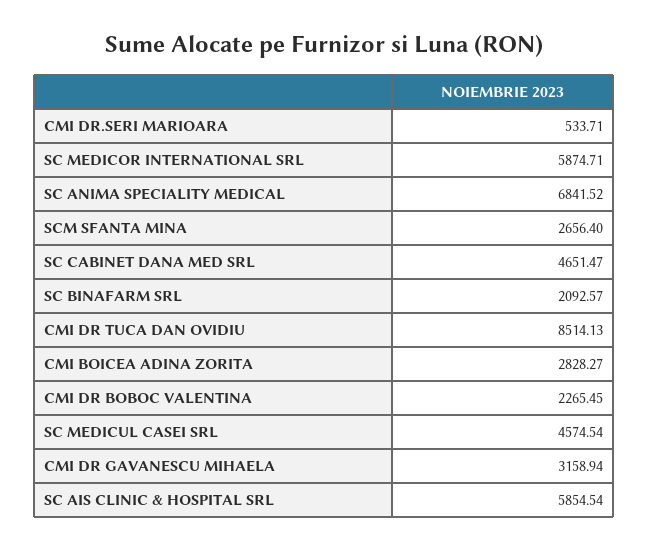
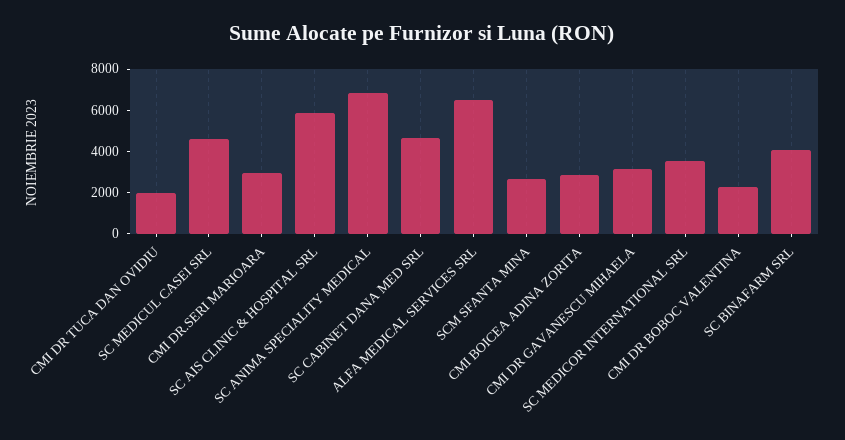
CMI DR.SERI MARIOARA: 533.71 -> 3000
SC MEDICOR INTERNATIONAL SRL: 5874.71 -> 3500
SC BINAFARM SRL: 2092.57 -> 4000
CMI DR TUCA DAN OVIDIU: 8514.13 -> 2000
ALFA MEDICAL SERVICES SRL: none -> 6500

